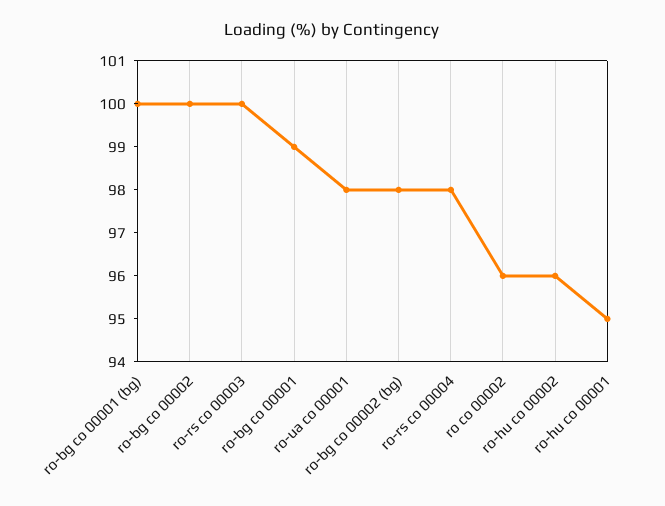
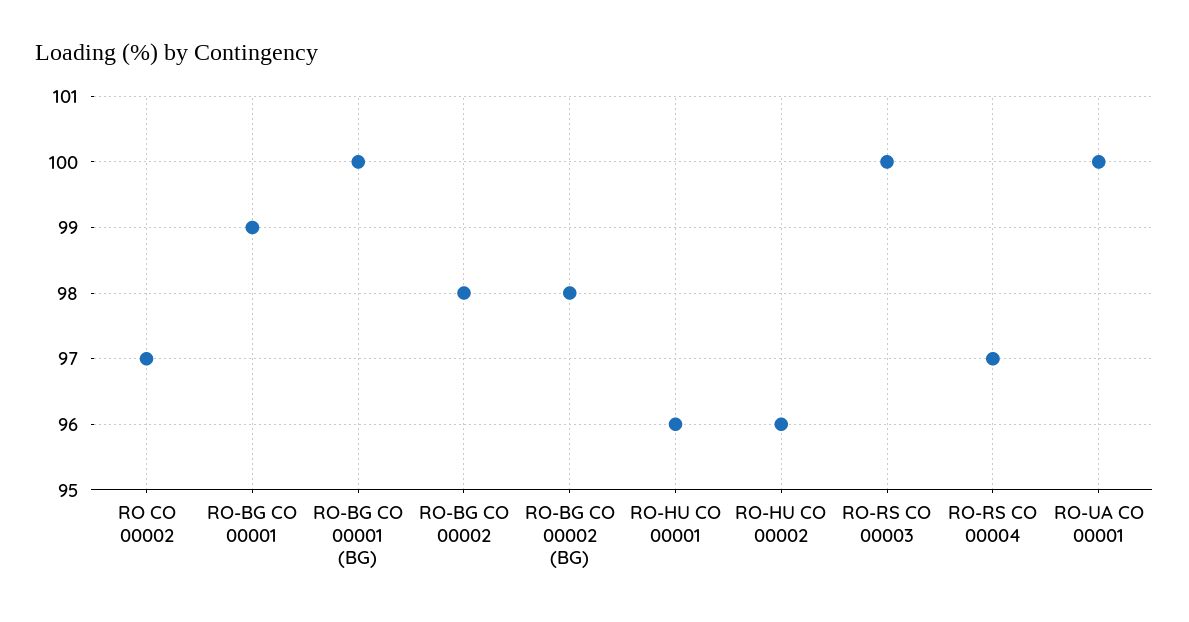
ro-bg co 00002: 100 -> 98
ro-ua co 00001: 98 -> 100
ro-rs co 00004: 98 -> 97
ro co 00002: 96 -> 97
ro-hu co 00001: 95 -> 96

